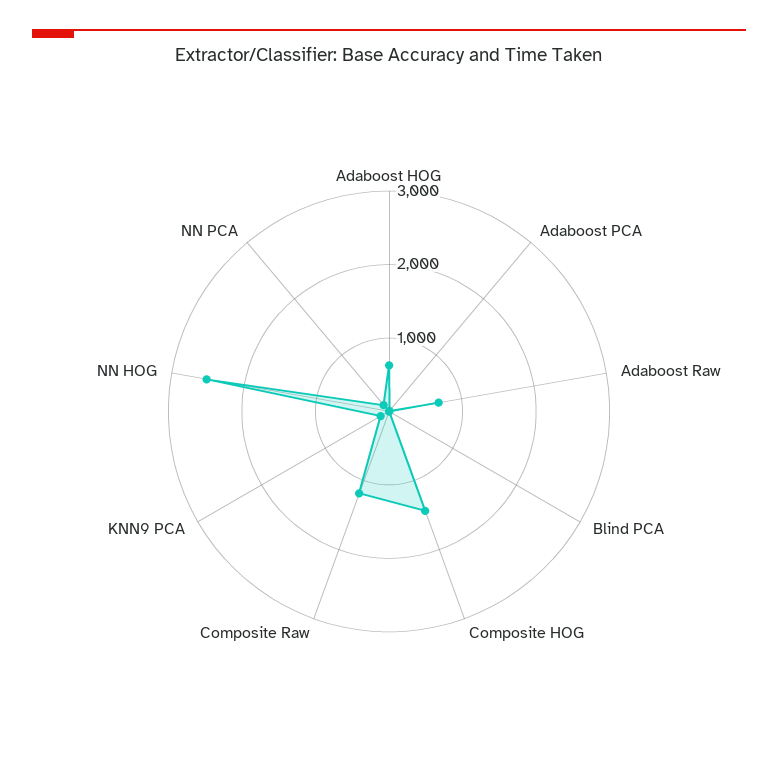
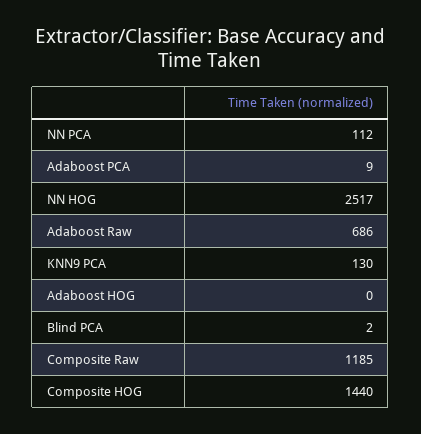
Adaboost HOG: 600 -> 0

